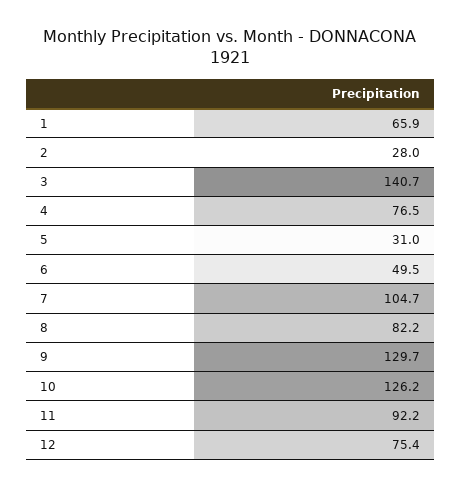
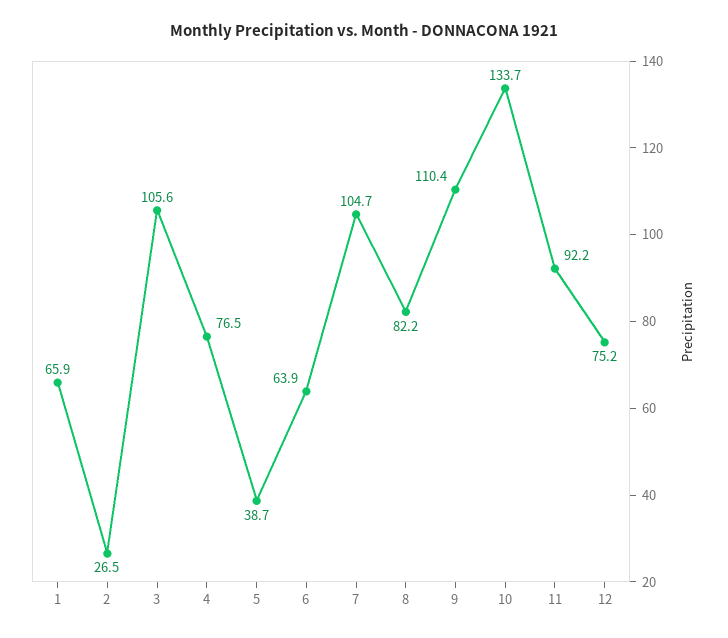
2: 28 -> 26.5
3: 140.7 -> 105.6
5: 31 -> 38.7
6: 49.5 -> 63.9
9: 129.7 -> 110.4
10: 126.2 -> 133.7
12: 75.4 -> 75.2

